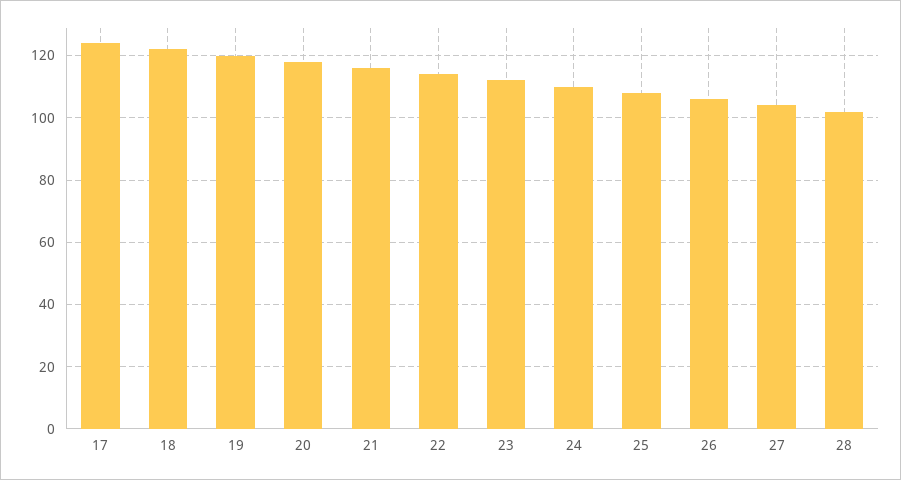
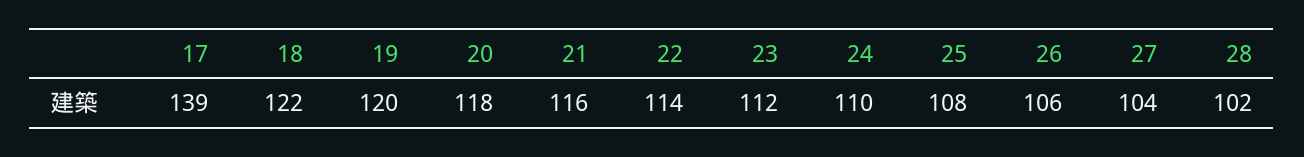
17: 125 -> 139

